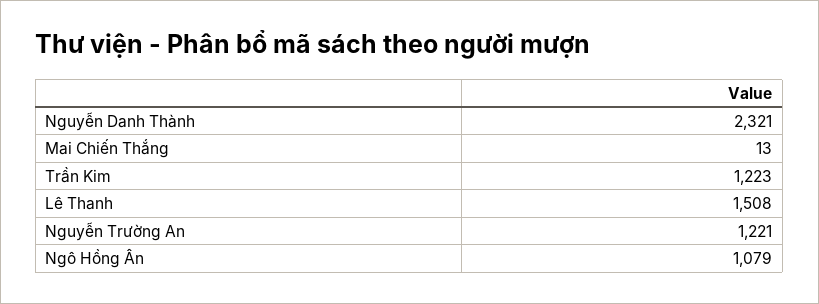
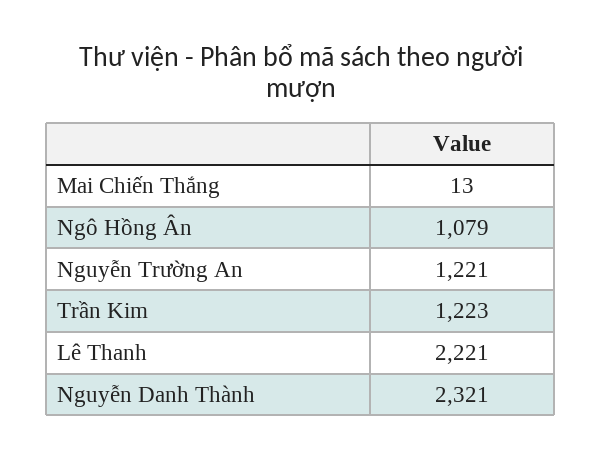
Lê Thanh: 1508 -> 2221

